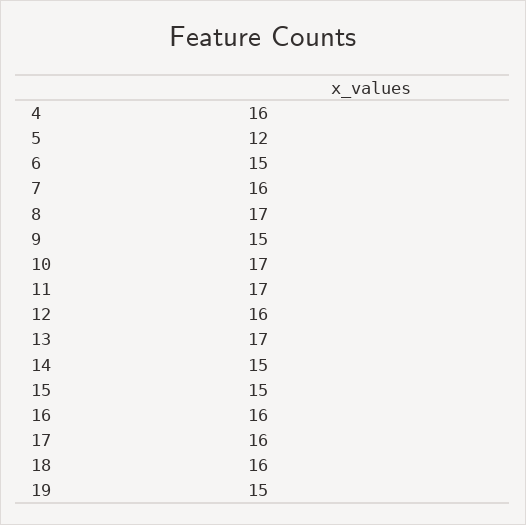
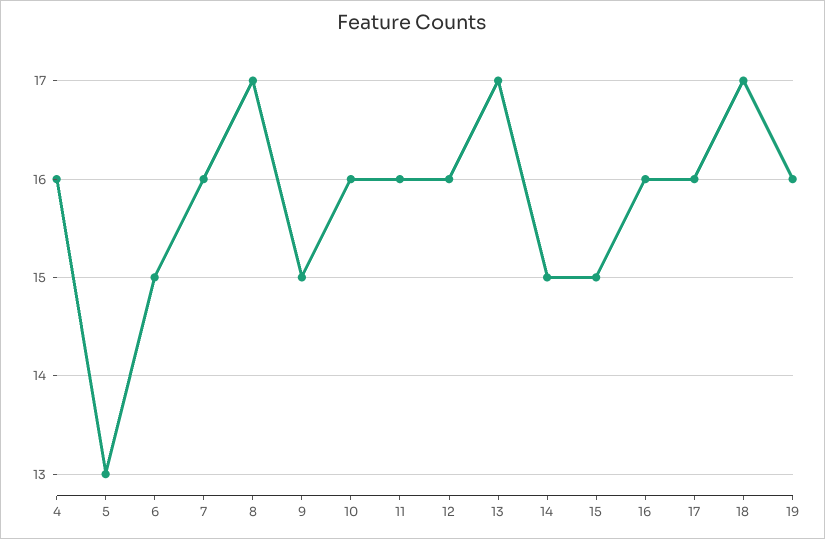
5: 12 -> 13
10: 17 -> 16
11: 17 -> 16
18: 16 -> 17
19: 15 -> 16

